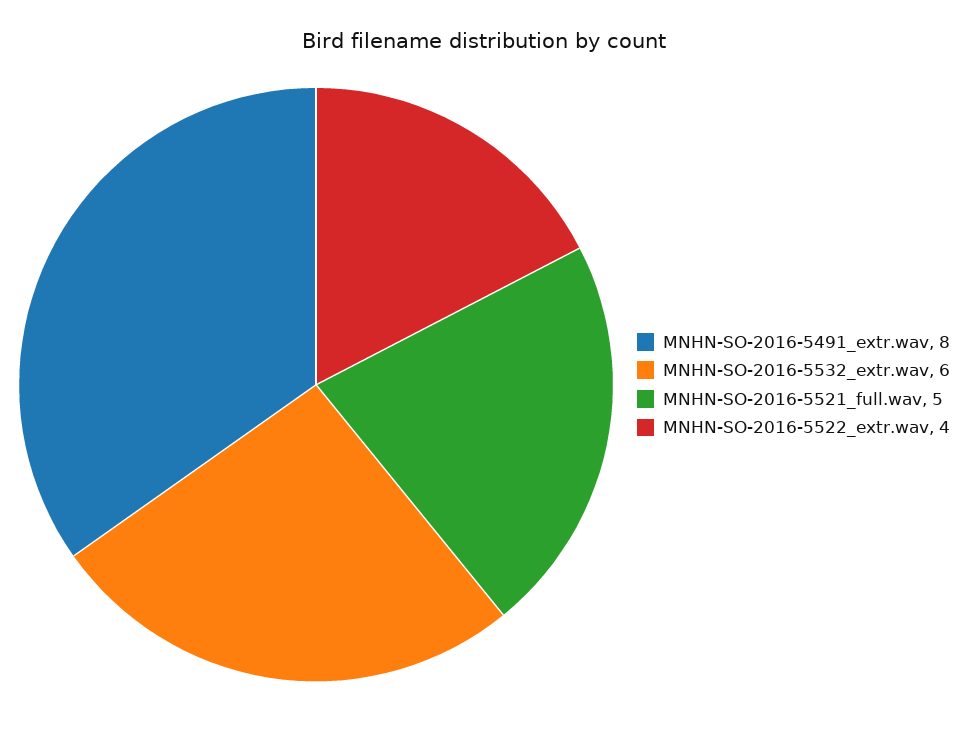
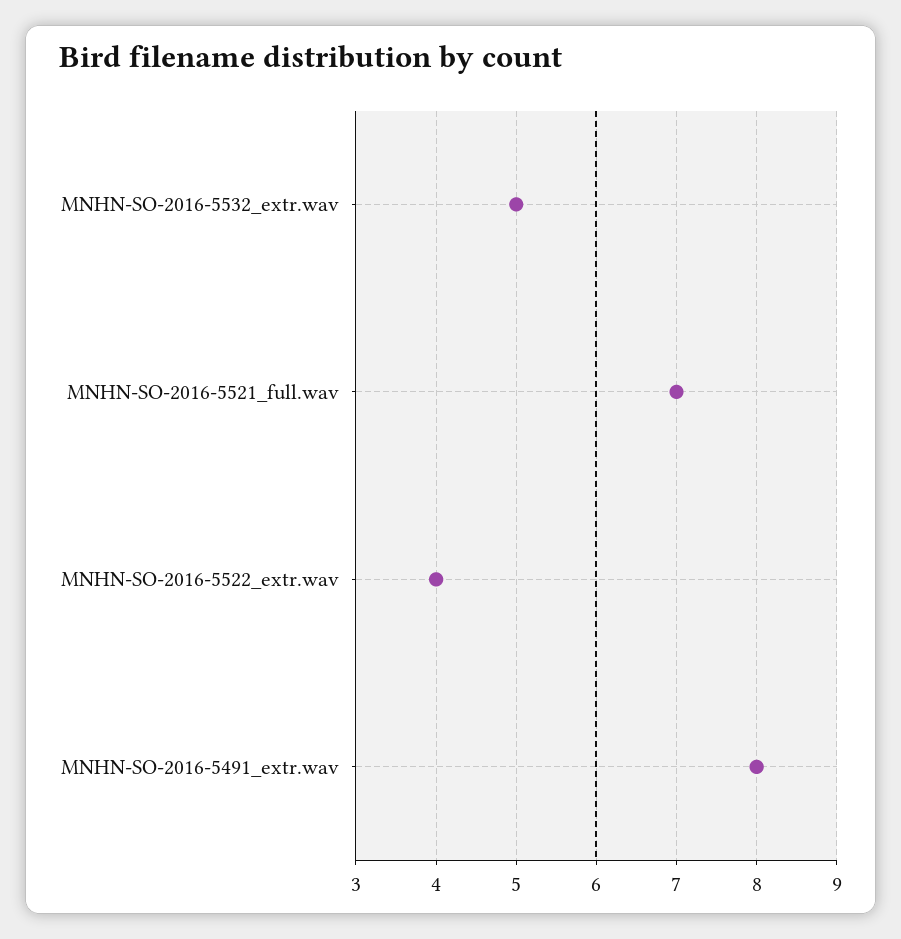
MNHN-SO-2016-5532_extr.wav: 6 -> 5
MNHN-SO-2016-5521_full.wav: 5 -> 7

